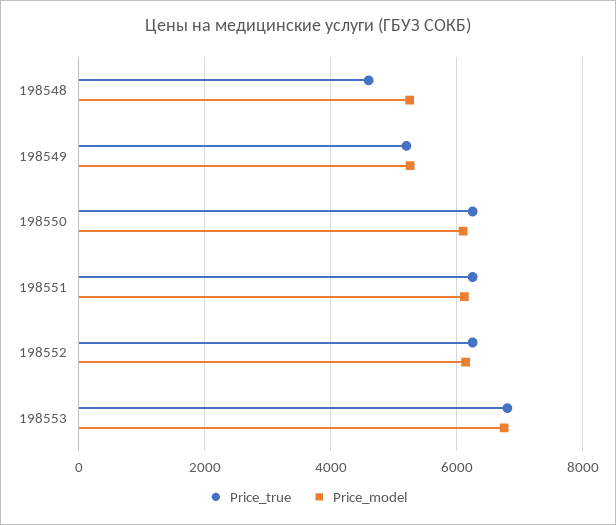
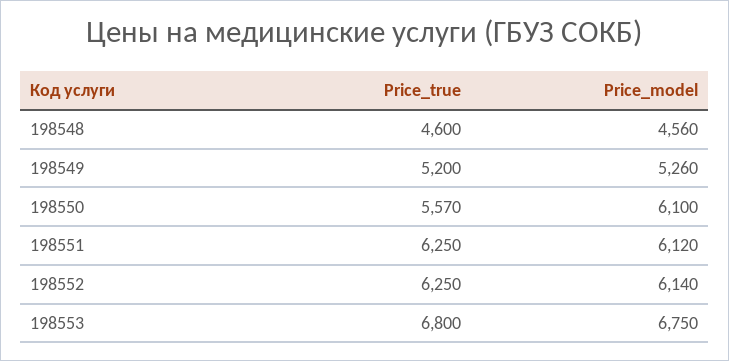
Price_model, 198548: 5200 -> 4560
Price_true, 198550: 6200 -> 5570

